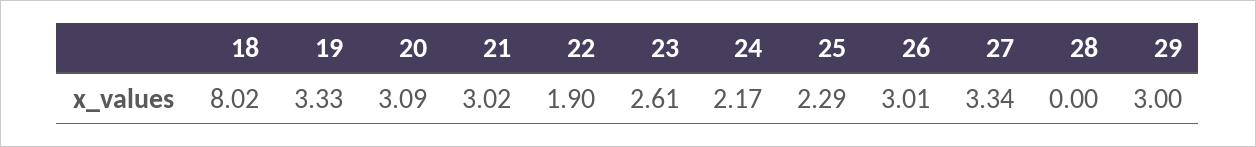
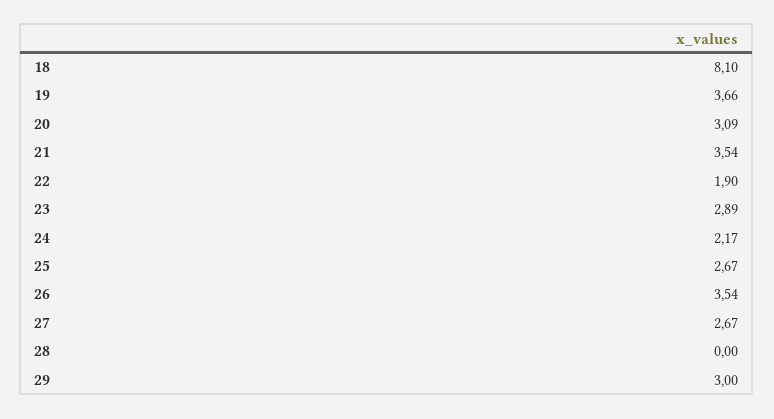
18: 8.02 -> 8.1
19: 3.33 -> 3.66
21: 3.02 -> 3.54
23: 2.61 -> 2.89
25: 2.29 -> 2.67
26: 3.01 -> 3.54
27: 3.34 -> 2.67

